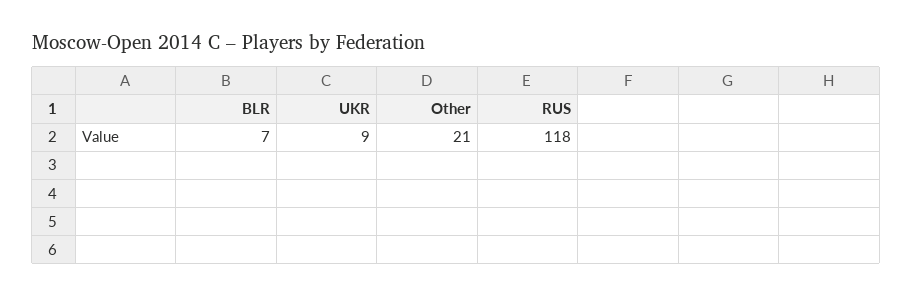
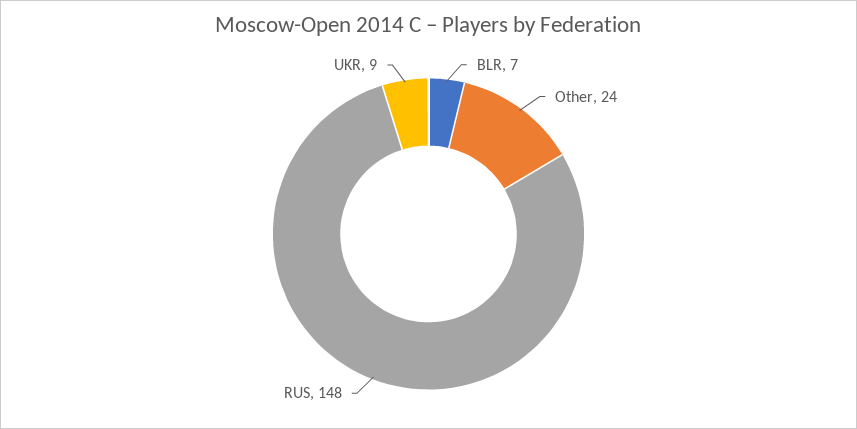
Other: 21 -> 24
RUS: 118 -> 148

